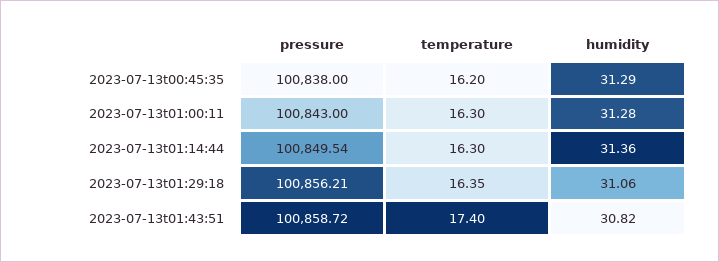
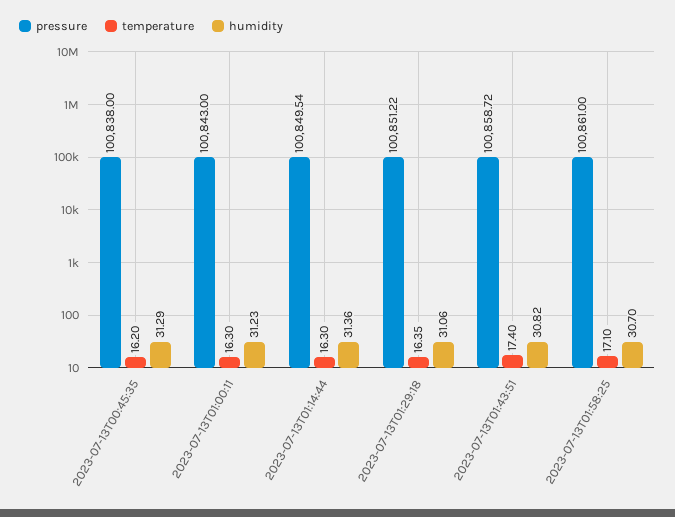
humidity, 2023-07-13t01:00:11: 31.28 -> 31.23
pressure, 2023-07-13t01:29:18: 100856.21 -> 100851.22
pressure, 2023-07-13T01:58:25: none -> 100861
temperature, 2023-07-13T01:58:25: none -> 17.1
humidity, 2023-07-13T01:58:25: none -> 30.7

